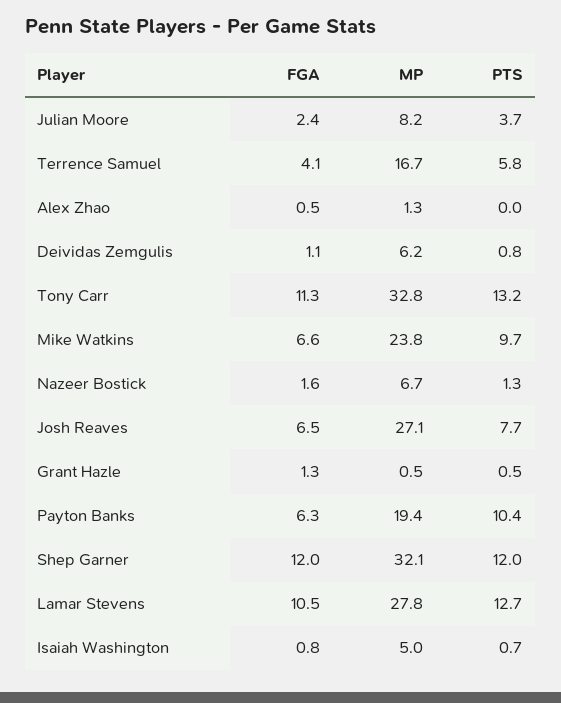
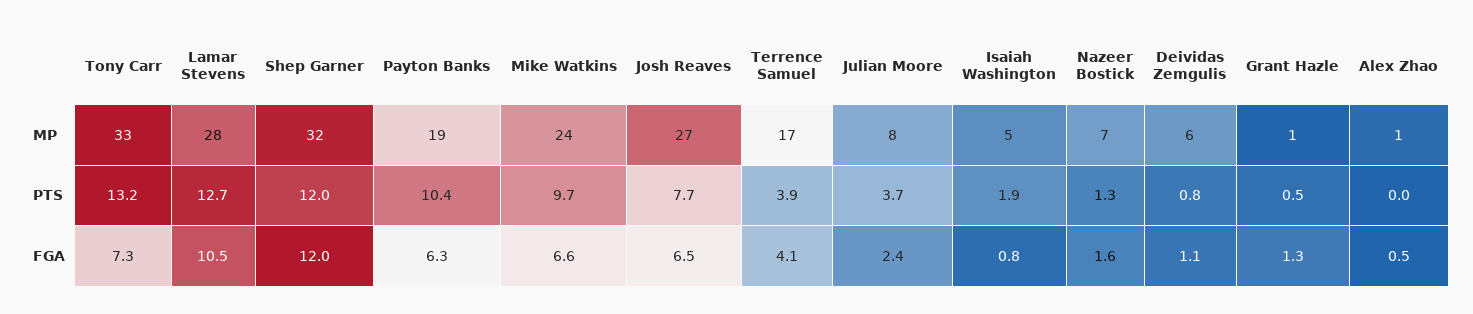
PTS, Terrence Samuel: 5.8 -> 3.9
FGA, Tony Carr: 11.3 -> 7.3
PTS, Isaiah Washington: 0.7 -> 1.9

